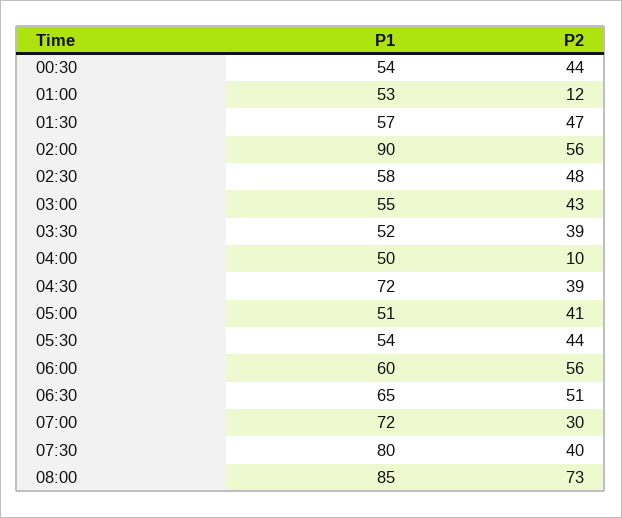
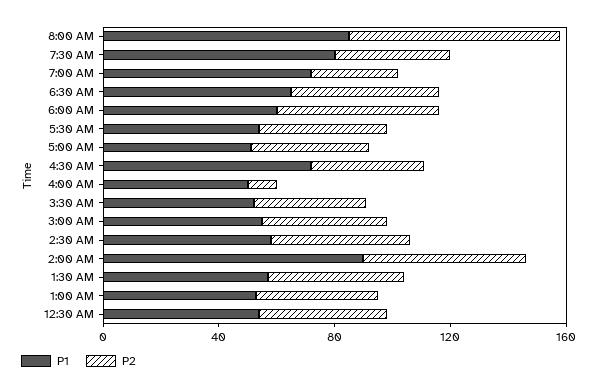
P2, 01:00: 12 -> 40

